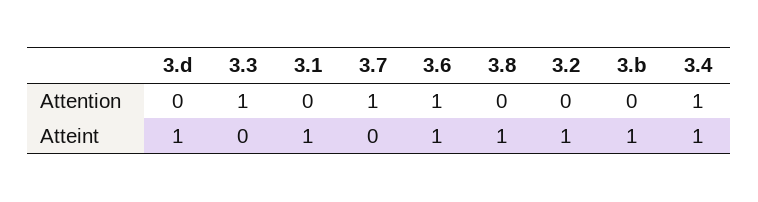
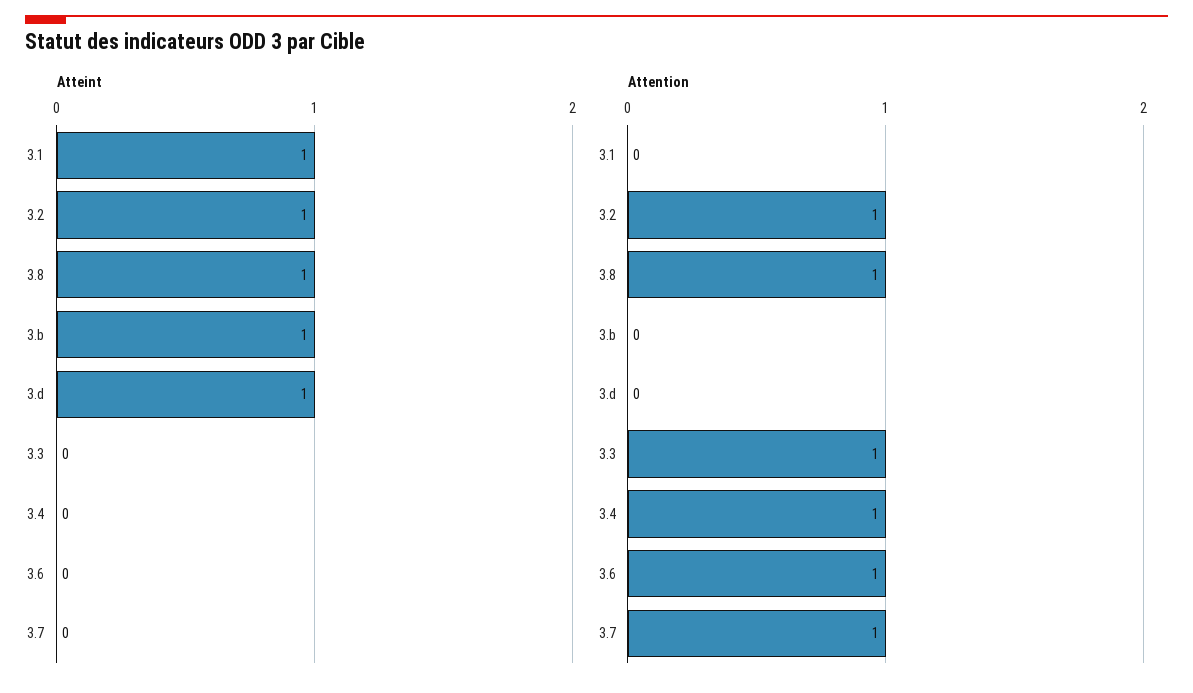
Attention, 3.8: 0 -> 1
Attention, 3.2: 0 -> 1
Atteint, 3.6: 1 -> 0
Atteint, 3.4: 1 -> 0

